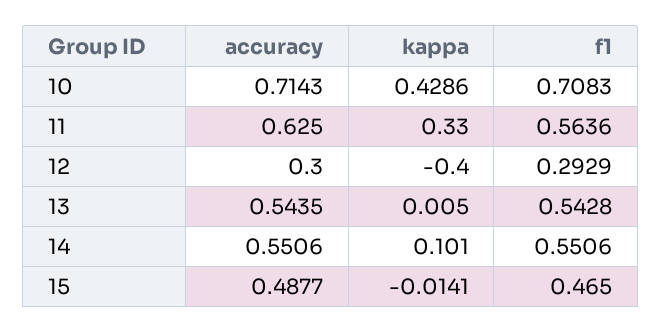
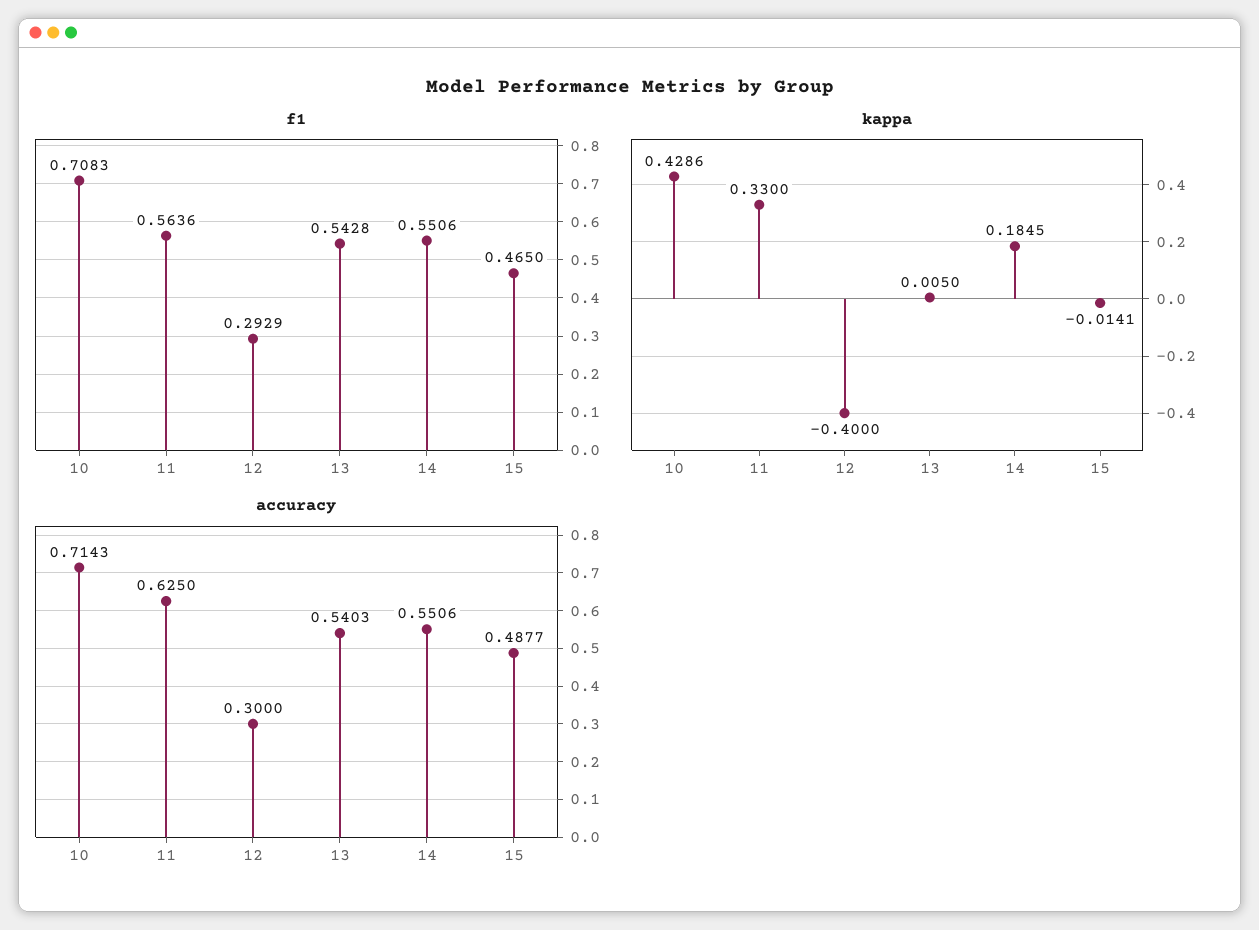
accuracy, 13: 0.5435 -> 0.5403
kappa, 14: 0.101 -> 0.1845

